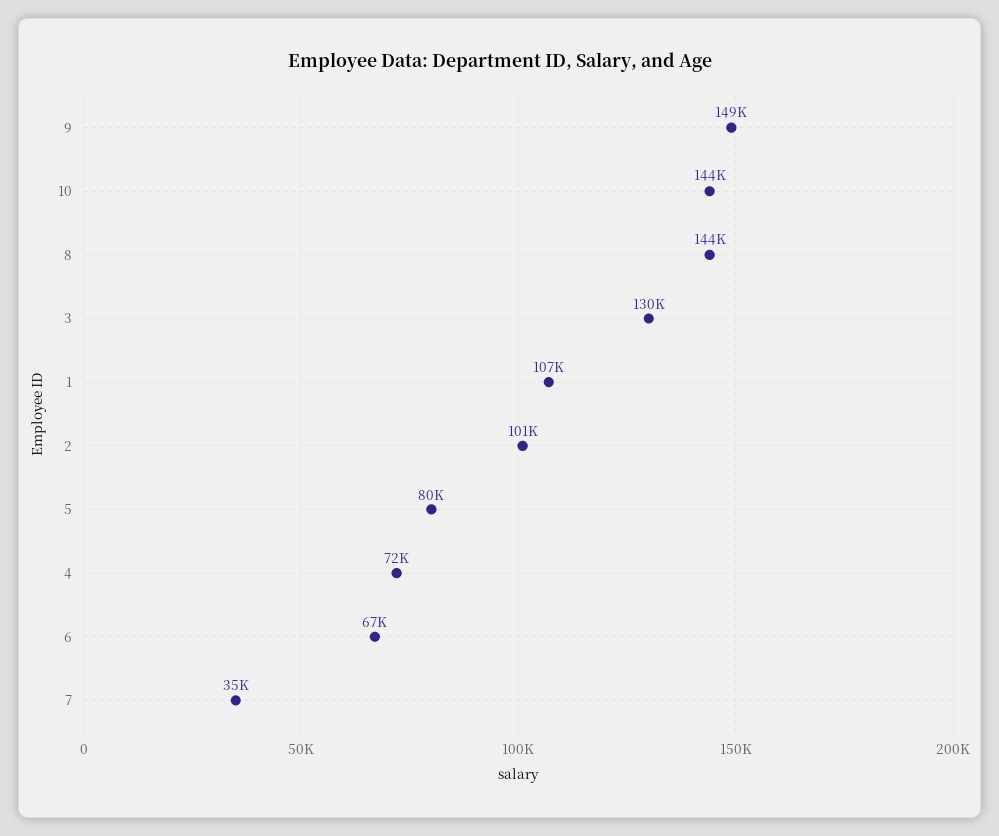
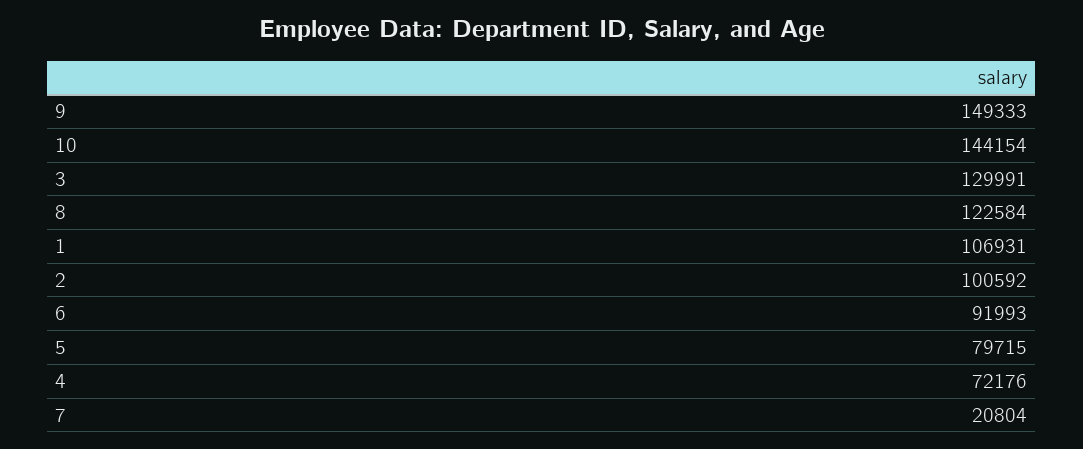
8: 144000 -> 122584
6: 67000 -> 91993
7: 35000 -> 20804

